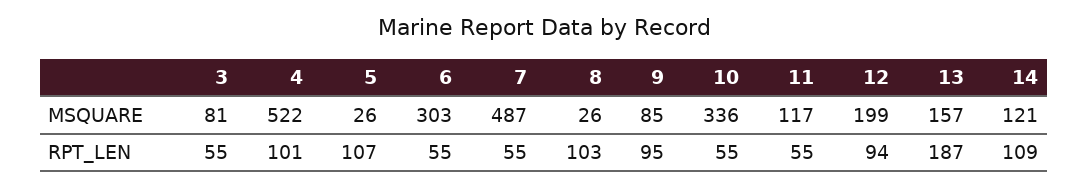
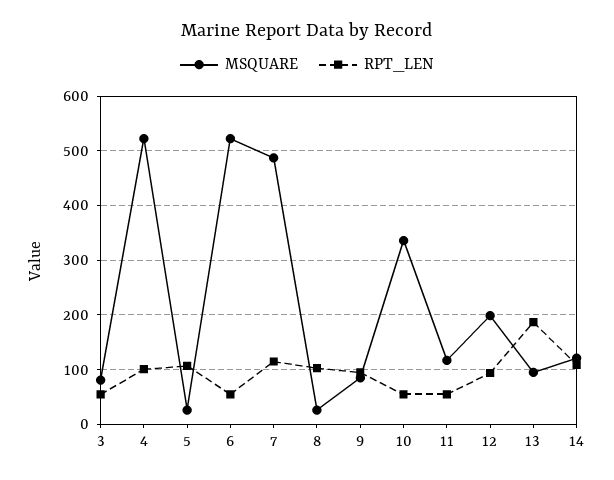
MSQUARE, 6: 303 -> 520
MSQUARE, 13: 157 -> 100
RPT_LEN, 7: 55 -> 120

